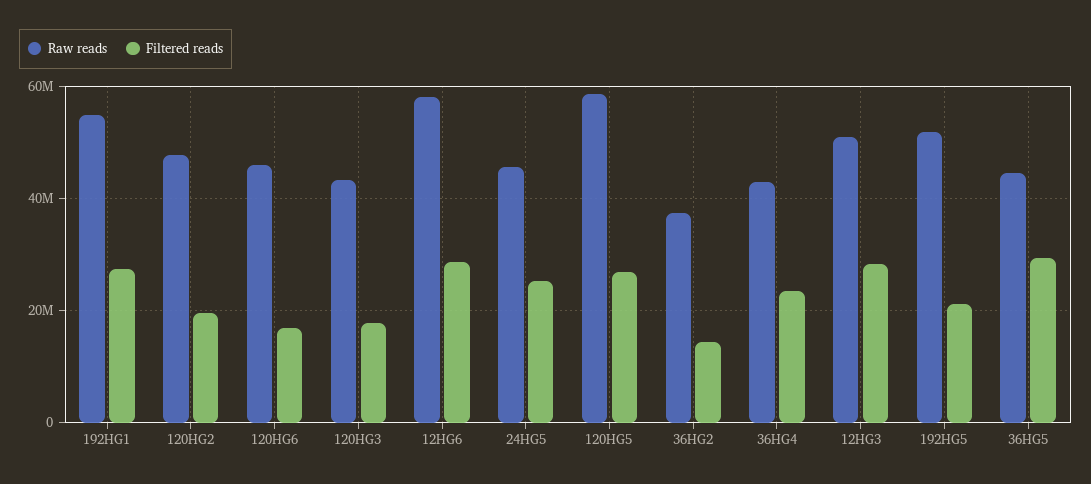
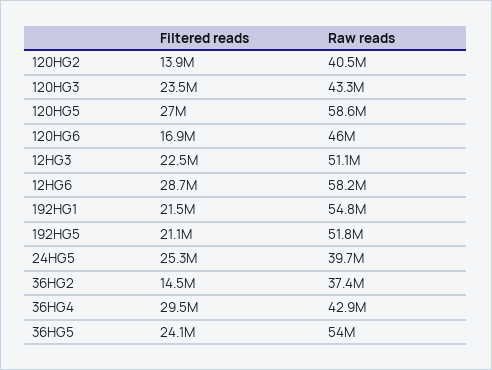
Filtered reads, 192HG1: 28000000 -> 21500000
Raw reads, 120HG2: 48000000 -> 40500000
Filtered reads, 120HG2: 20000000 -> 13900000
Filtered reads, 120HG3: 18000000 -> 23500000
Raw reads, 24HG5: 46000000 -> 39700000
Filtered reads, 36HG4: 24000000 -> 29500000
Filtered reads, 12HG3: 28000000 -> 22500000
Raw reads, 36HG5: 44000000 -> 54000000
Filtered reads, 36HG5: 30000000 -> 24100000

